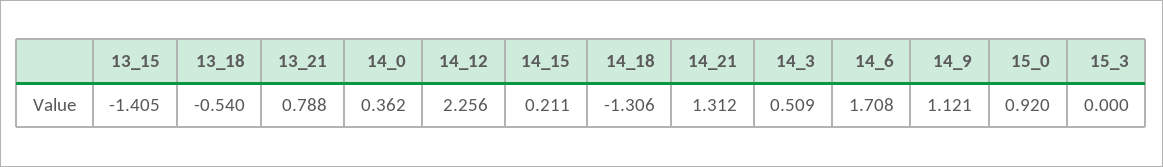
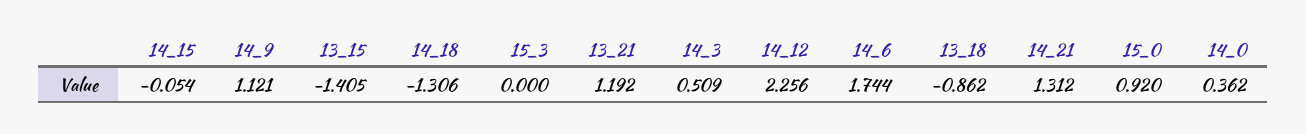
13_18: -0.54 -> -0.862
13_21: 0.788 -> 1.192
14_15: 0.211 -> -0.054
14_6: 1.708 -> 1.744

